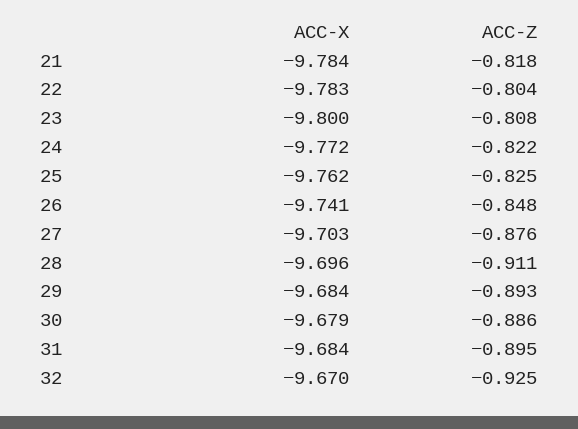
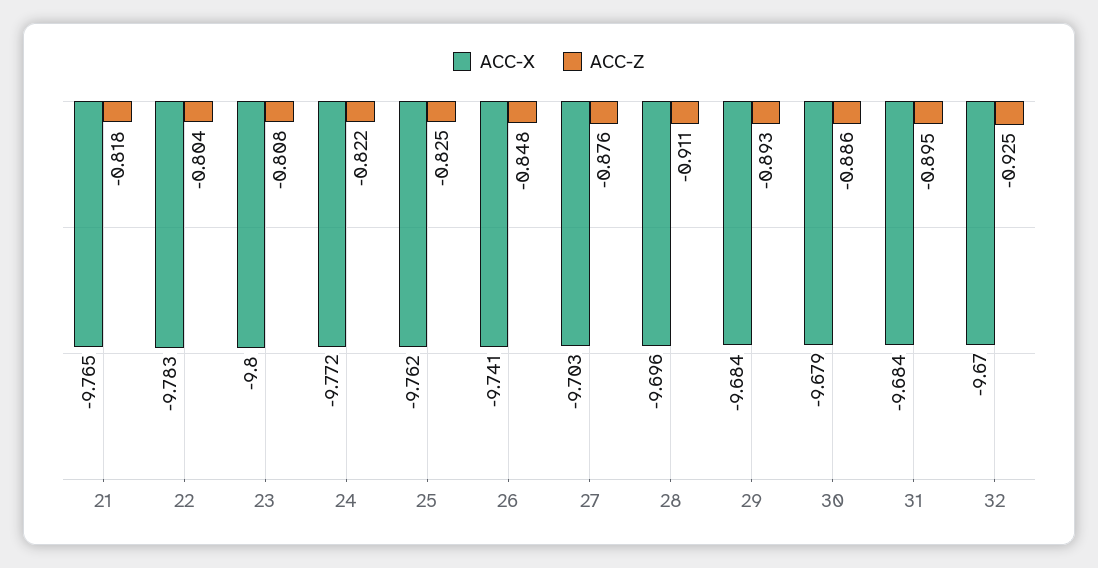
ACC-X, 21: -9.784 -> -9.765

